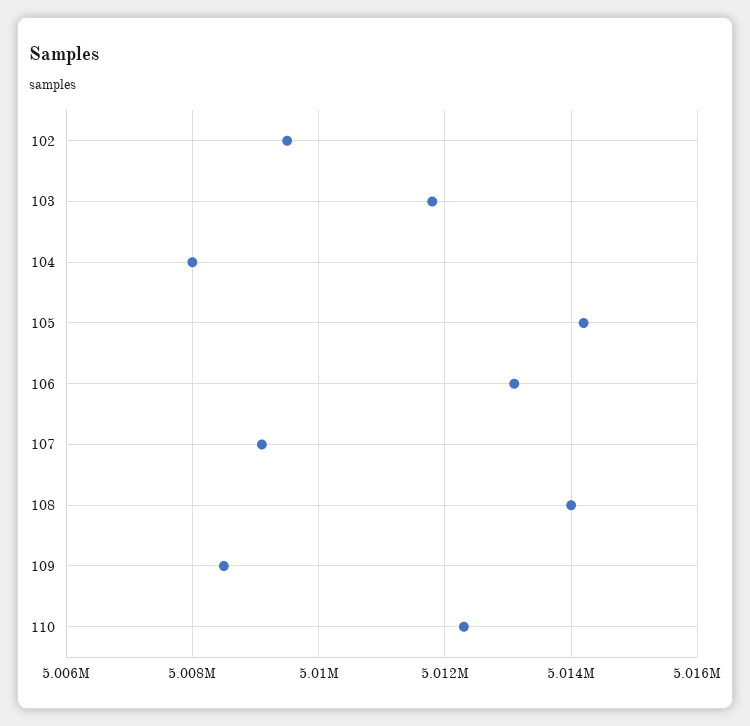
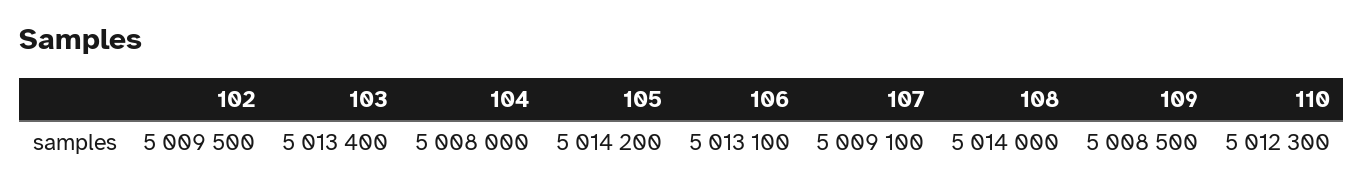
103: 5011800 -> 5013400

